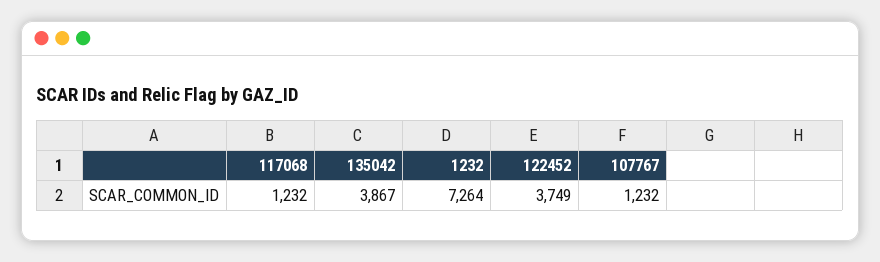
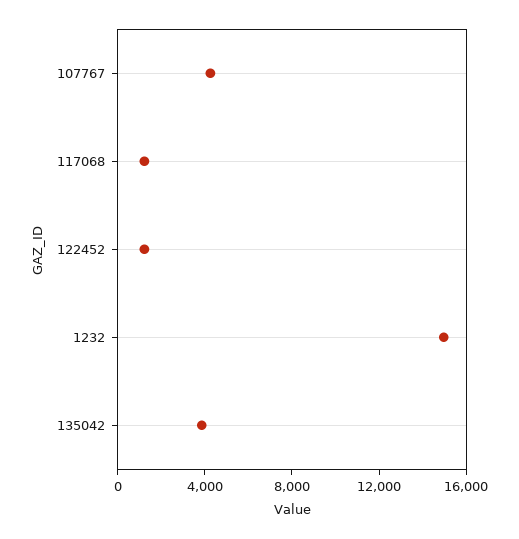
1232: 7264 -> 15000
122452: 3749 -> 1000
107767: 1232 -> 4000

